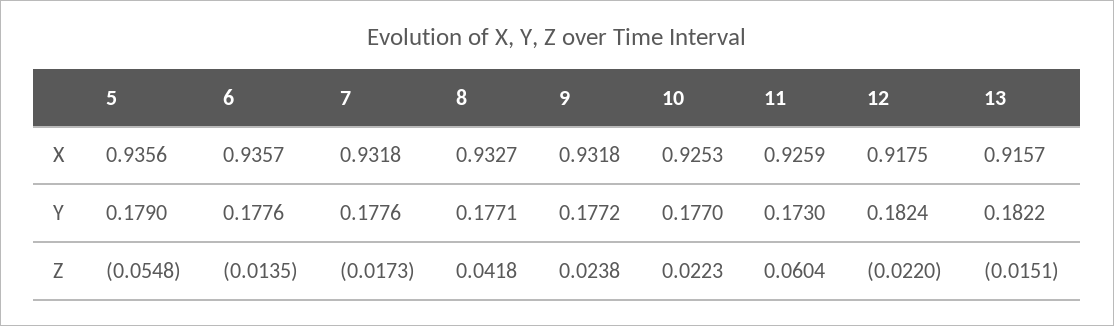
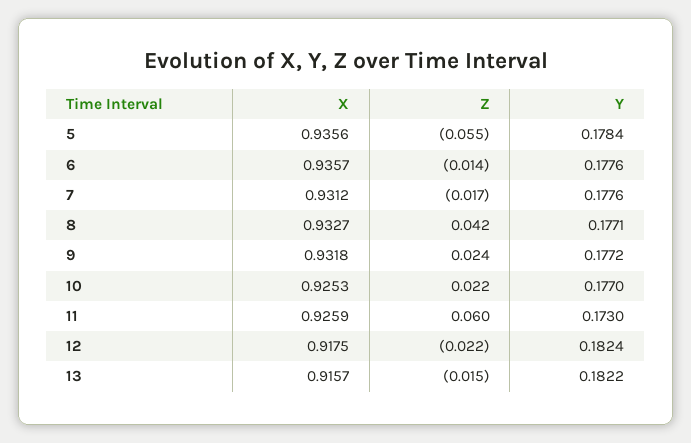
7, X: 0.9318 -> 0.9312
5, Y: 0.179 -> 0.1784

